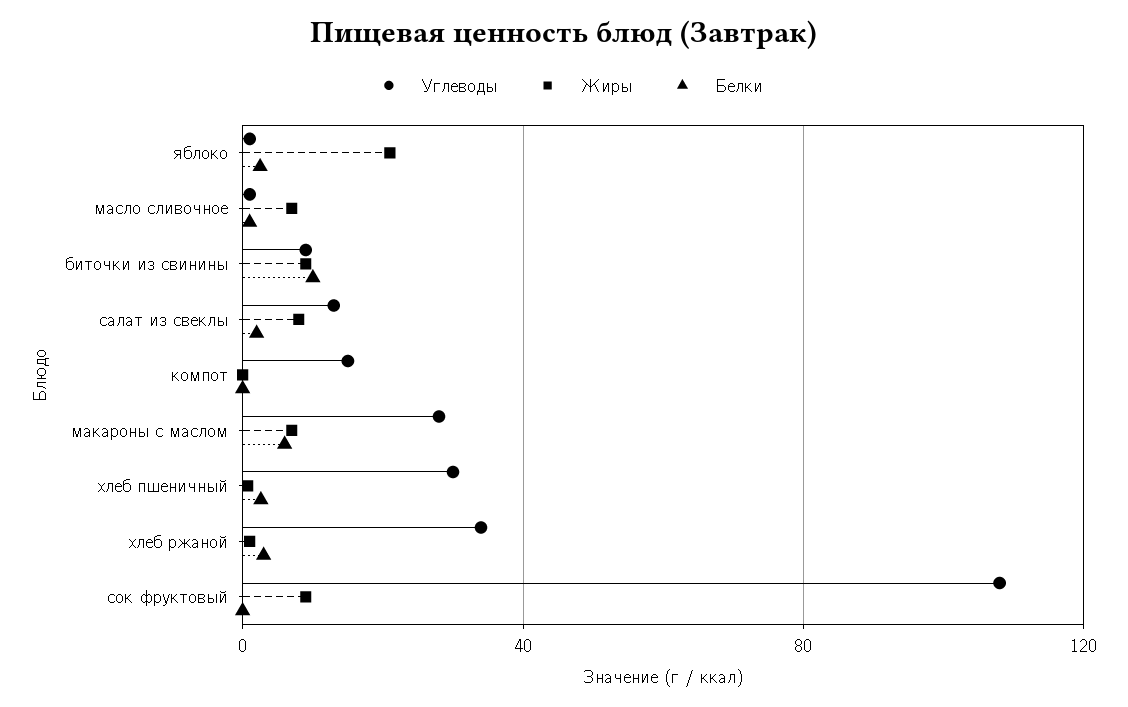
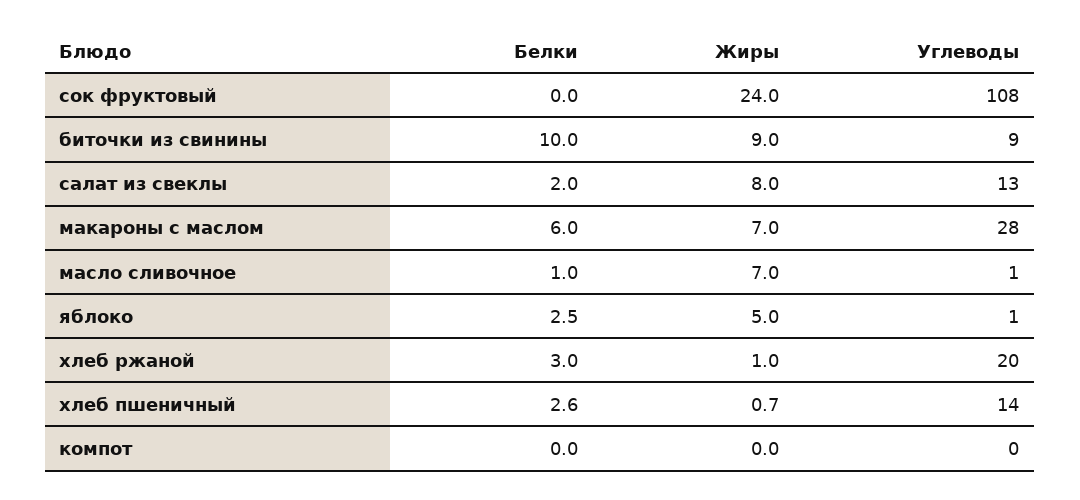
Жиры, яблоко: 20 -> 5
Углеводы, компот: 15 -> 0
Углеводы, хлеб пшеничный: 30 -> 14
Углеводы, хлеб ржаной: 35 -> 20
Жиры, сок фруктовый: 10 -> 24

